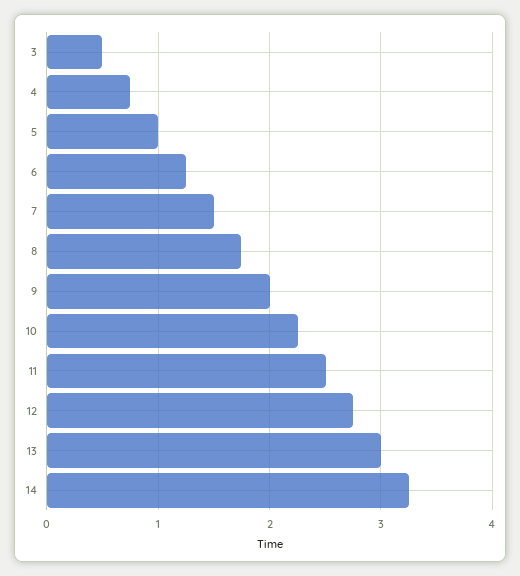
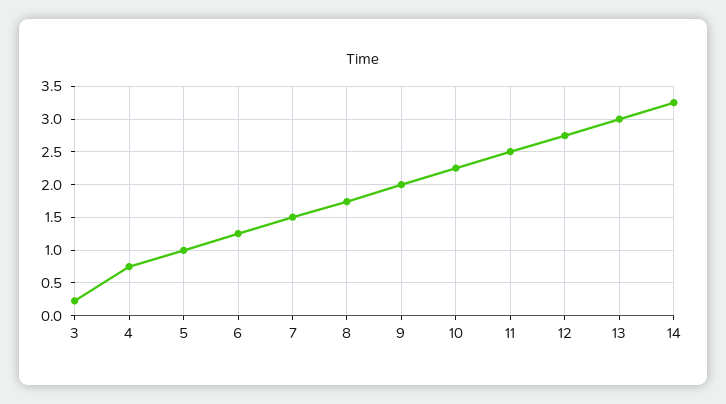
3: 0.5 -> 0.2

